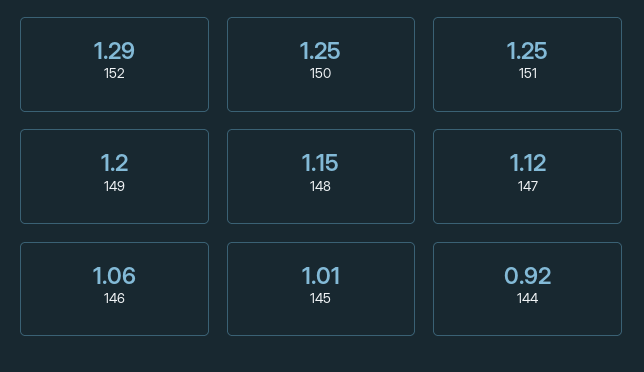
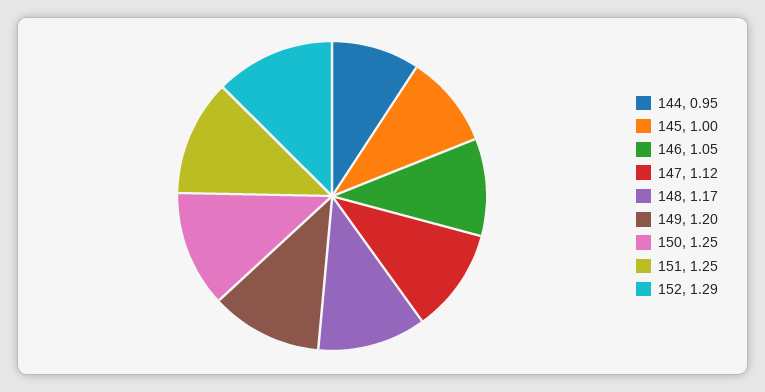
148: 1.15 -> 1.17
146: 1.06 -> 1.05
145: 1.01 -> 1
144: 0.92 -> 0.95

